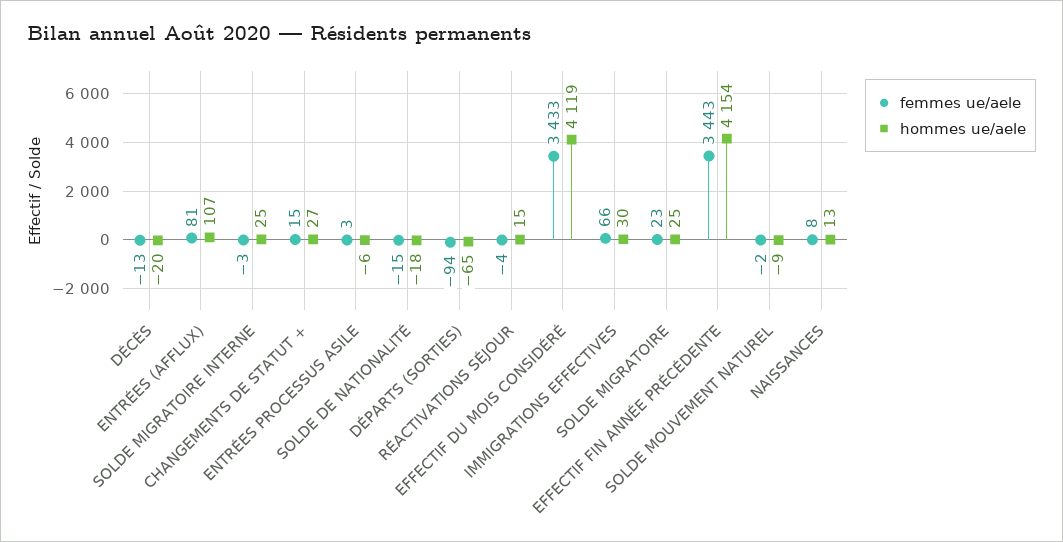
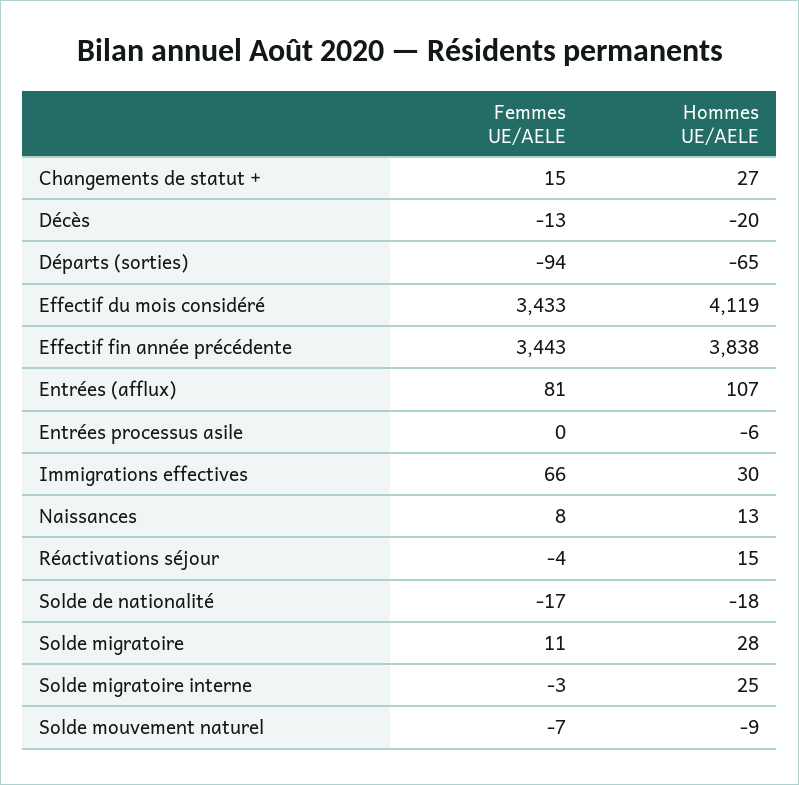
femmes ue/aele, ENTRÉES PROCESSUS ASILE: 3 -> 0
femmes ue/aele, SOLDE DE NATIONALITÉ: -15 -> -17
femmes ue/aele, SOLDE MIGRATOIRE: 23 -> 11
hommes ue/aele, SOLDE MIGRATOIRE: 25 -> 28
hommes ue/aele, EFFECTIF FIN ANNÉE PRÉCÉDENTE: 4154 -> 3838
femmes ue/aele, SOLDE MOUVEMENT NATUREL: -2 -> -7

